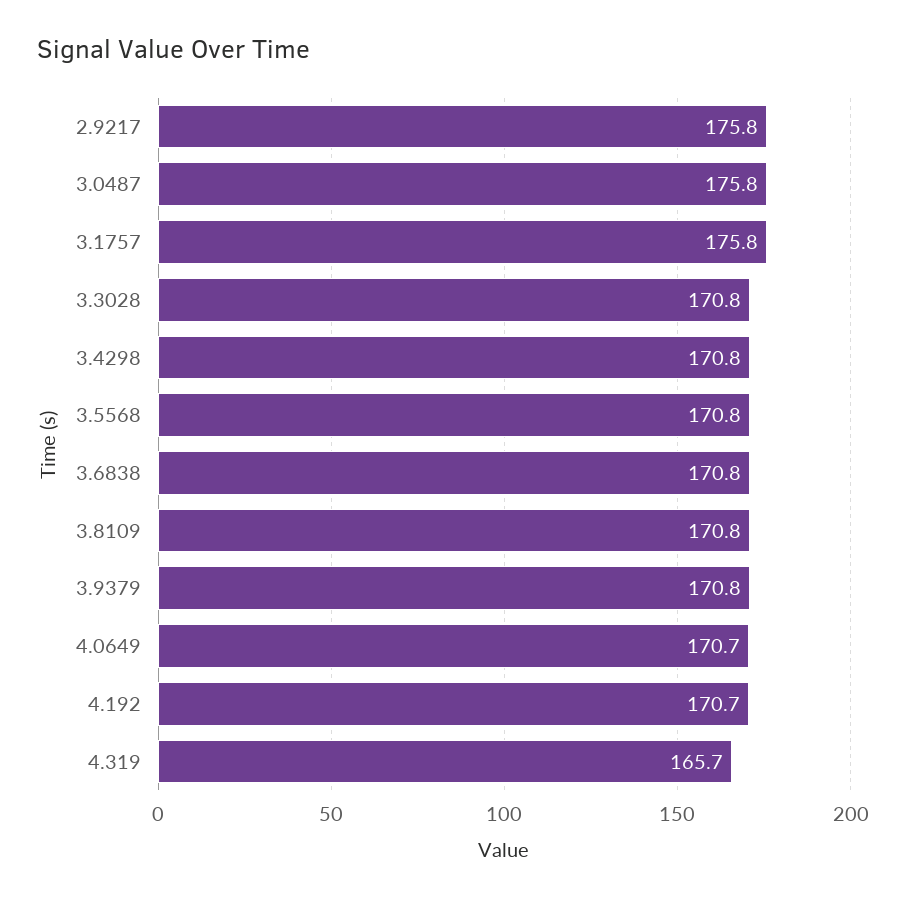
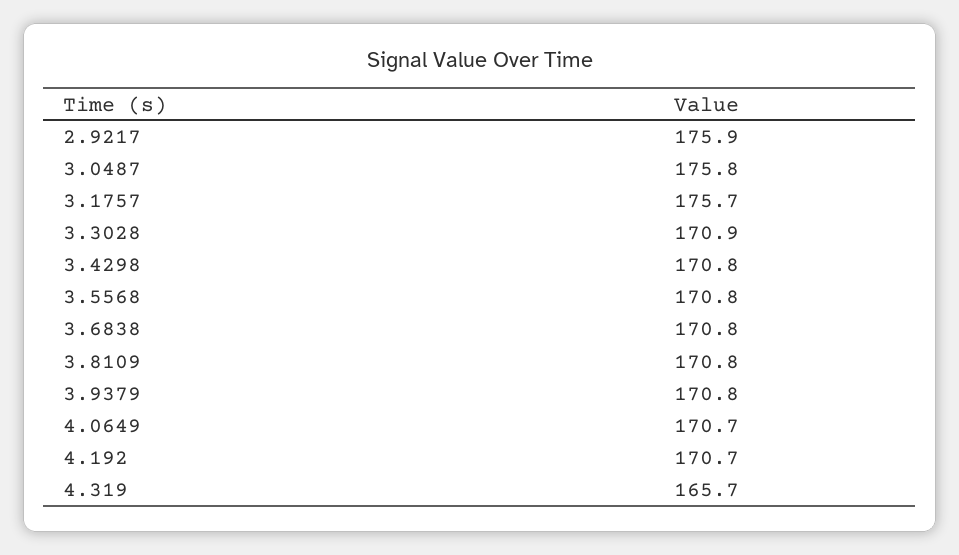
2.9217: 175.8 -> 175.9
3.1757: 175.8 -> 175.7
3.3028: 170.8 -> 170.9

